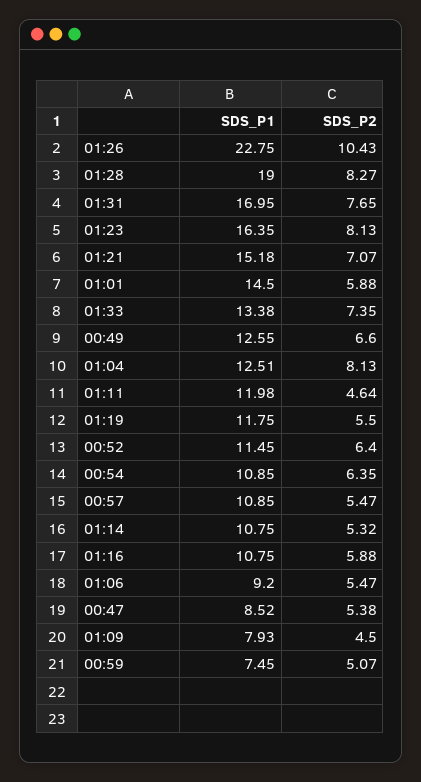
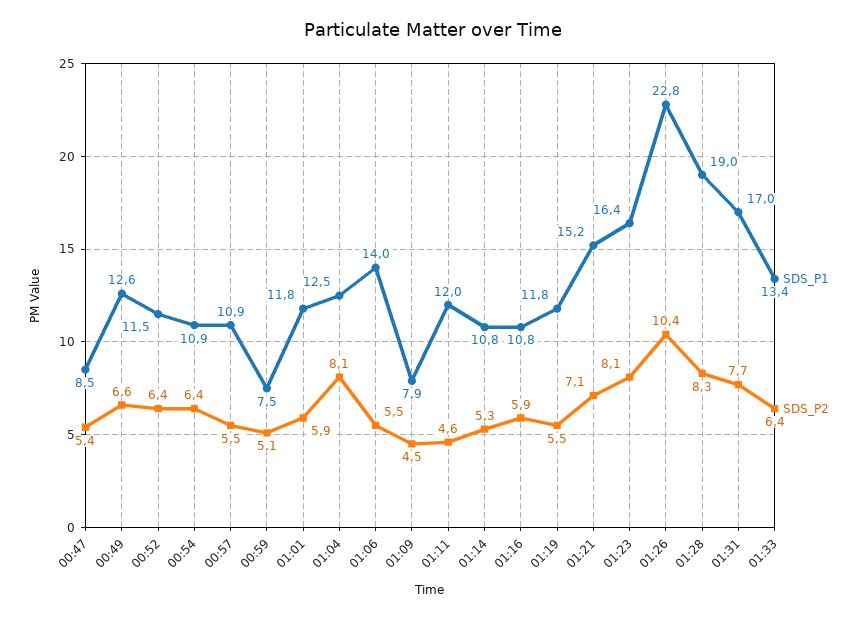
SDS_P1, 01:01: 14.5 -> 11.8
SDS_P2, 01:33: 7.35 -> 6.4
SDS_P1, 01:06: 9.2 -> 14

